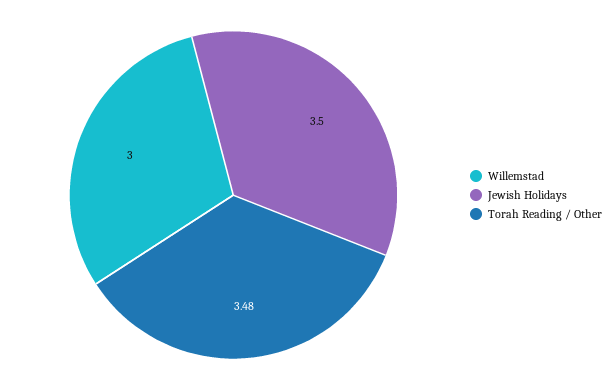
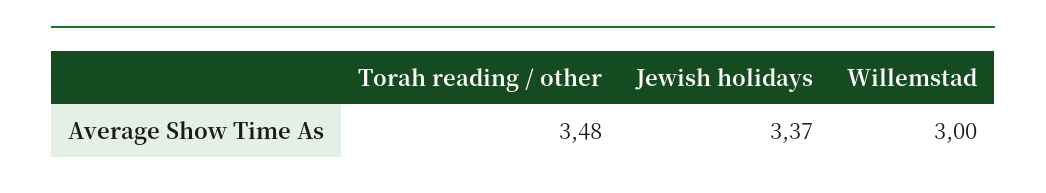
Jewish Holidays: 3.5 -> 3.37

